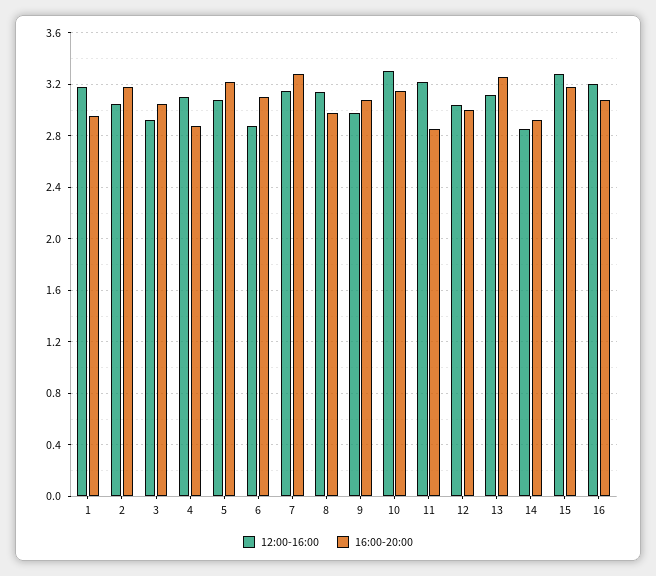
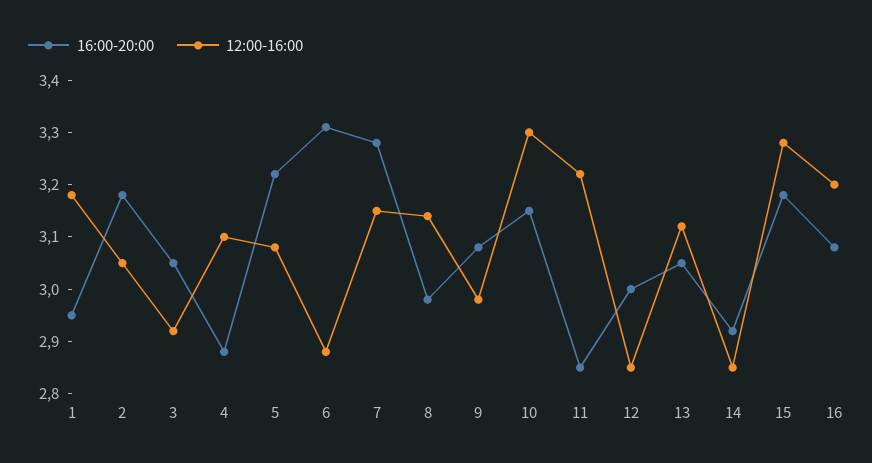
16:00-20:00, 6: 3.1 -> 3.3
12:00-16:00, 12: 3.05 -> 2.85
16:00-20:00, 13: 3.25 -> 3.05

